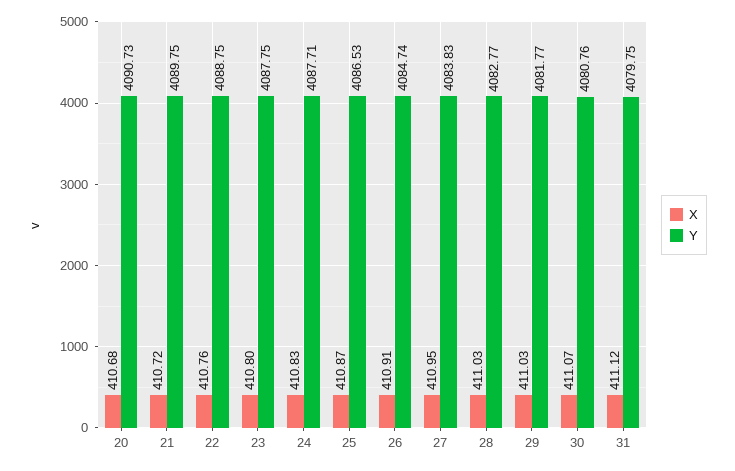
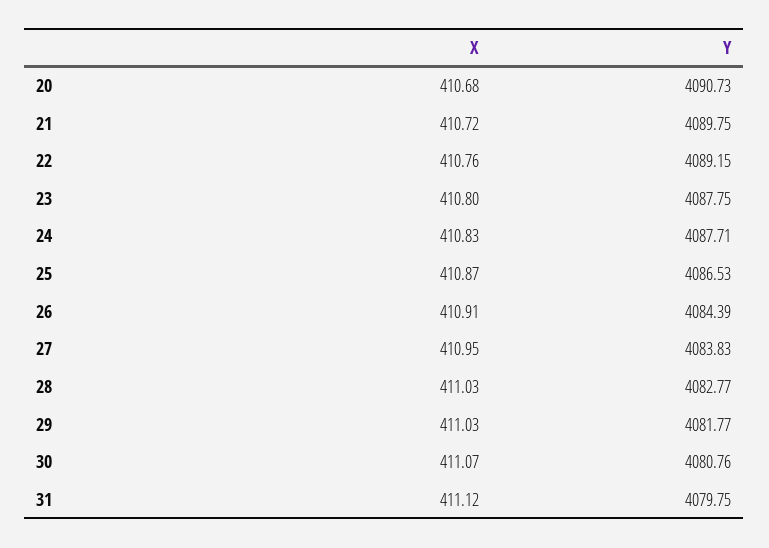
Y, 22: 4088.75 -> 4089.15
Y, 26: 4084.74 -> 4084.39

